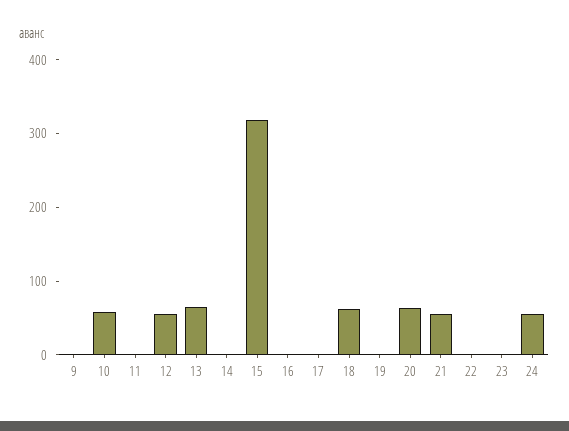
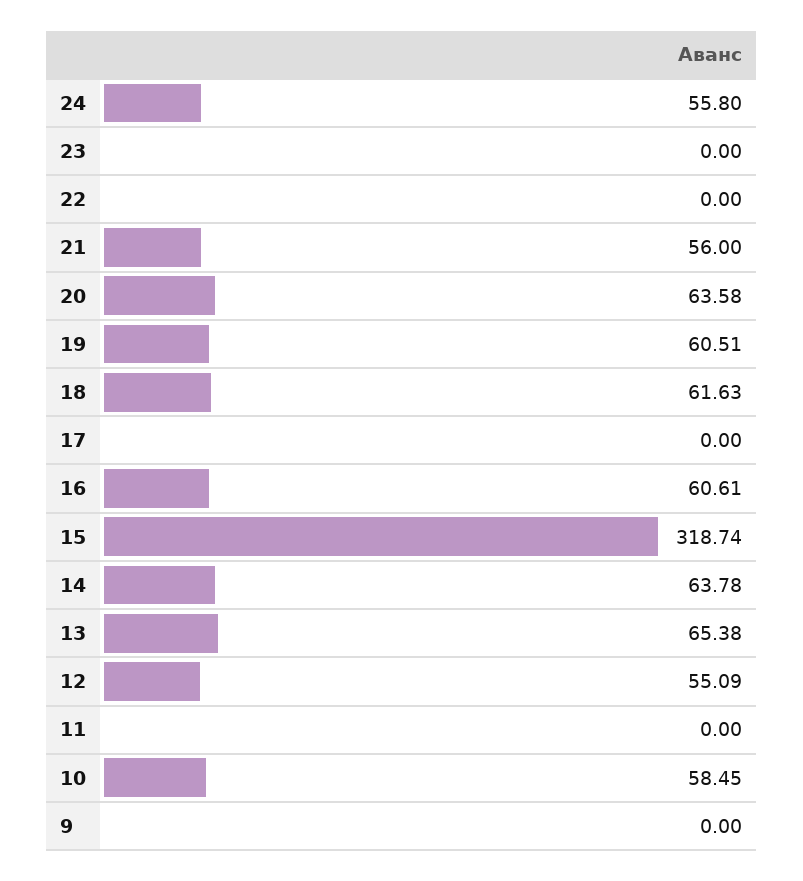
14: 0 -> 63.78
16: 0 -> 60.61
19: 0 -> 60.51

